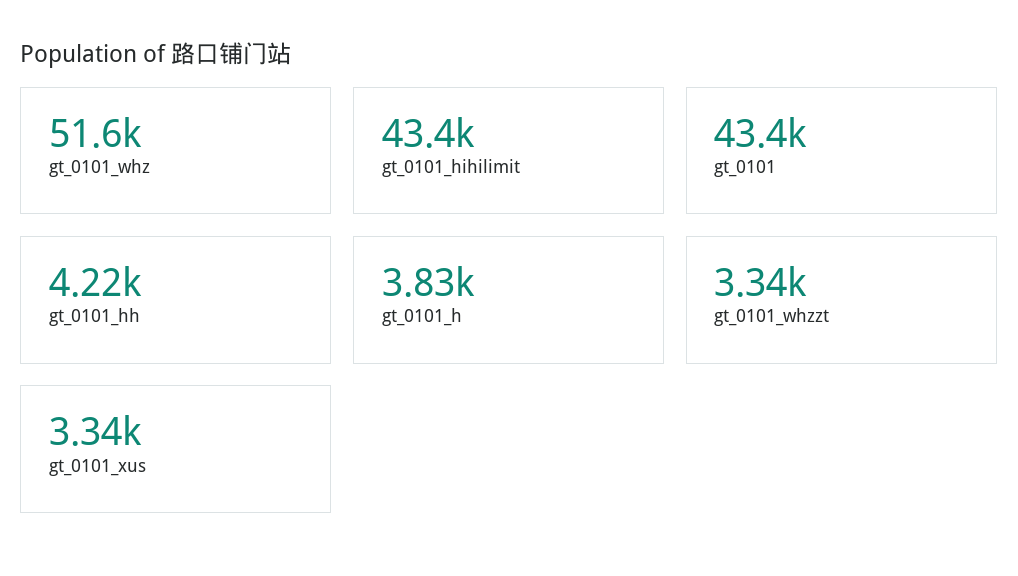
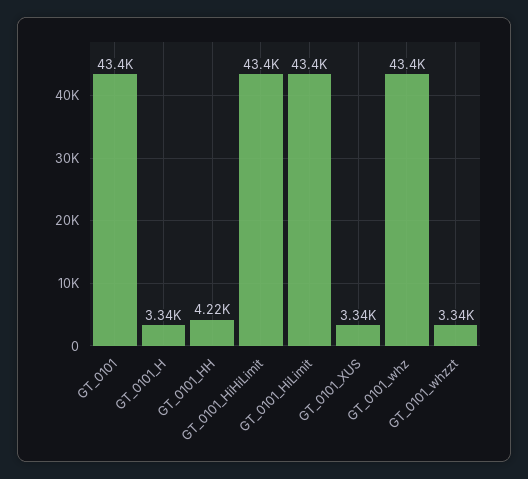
gt_0101_whz: 51600 -> 43400
gt_0101_h: 3830 -> 3340
GT_0101_HiLimit: none -> 43400

